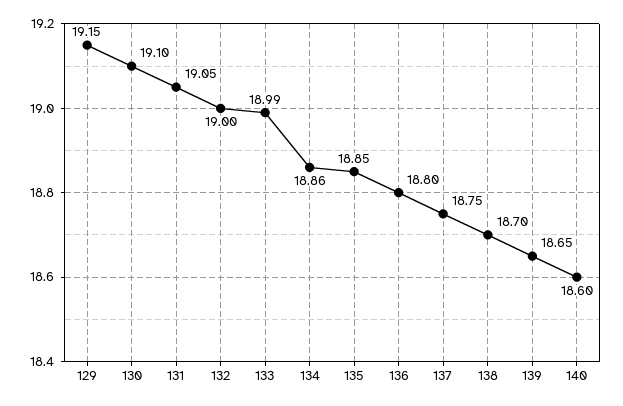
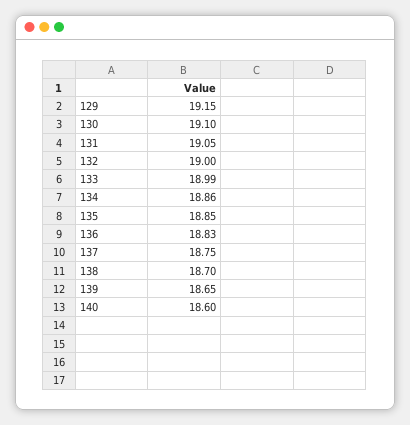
136: 18.8 -> 18.83

